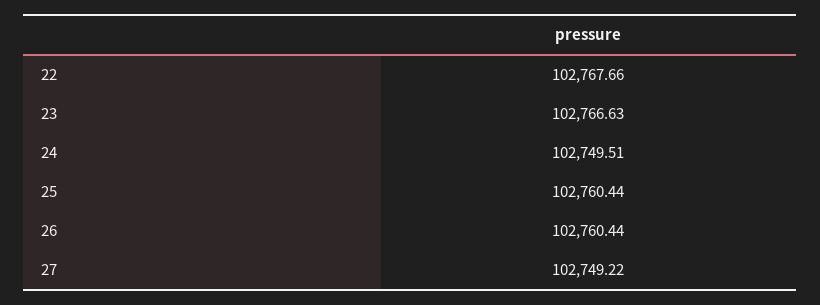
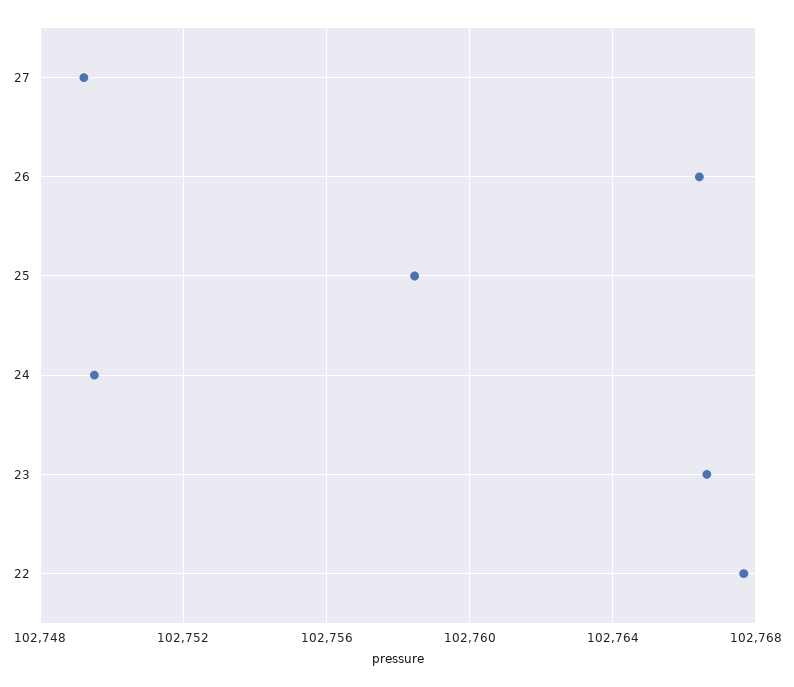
25: 102760.44 -> 102758.5
26: 102760.44 -> 102766.5

